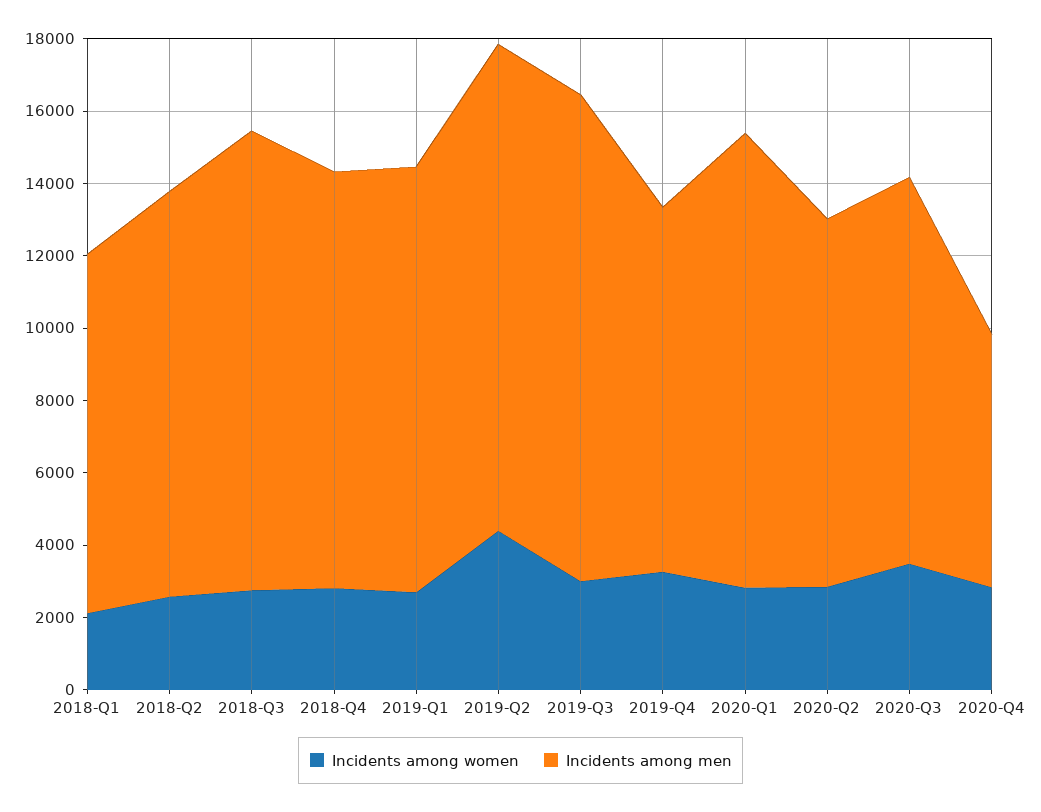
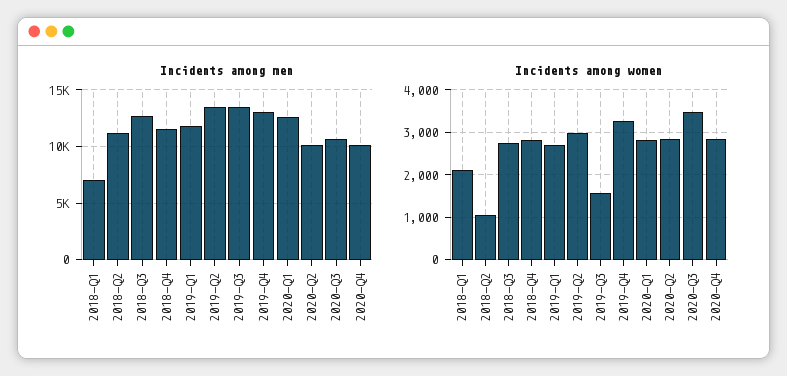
Incidents among men, 2018-Q1: 10000 -> 7000
Incidents among women, 2018-Q2: 2500 -> 1000
Incidents among women, 2019-Q2: 4500 -> 3000
Incidents among women, 2019-Q3: 3000 -> 1600
Incidents among men, 2019-Q4: 10000 -> 13000
Incidents among men, 2020-Q4: 7000 -> 10000

